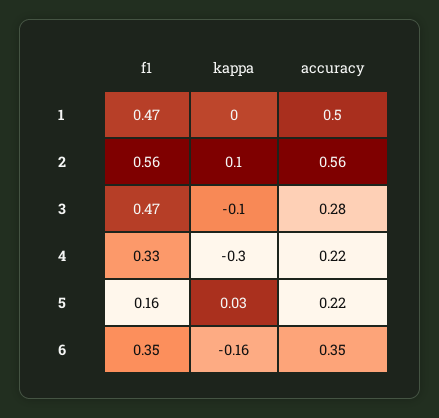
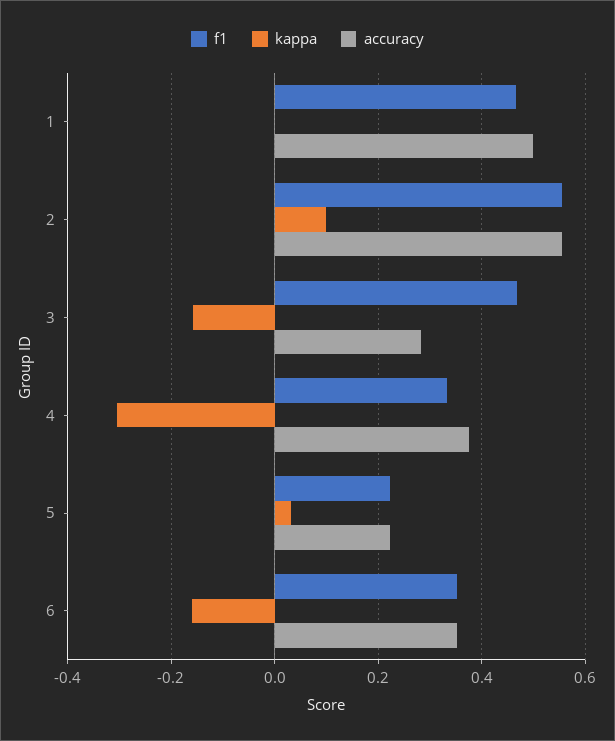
kappa, 3: -0.1 -> -0.16
accuracy, 4: 0.22 -> 0.38
f1, 5: 0.16 -> 0.22

